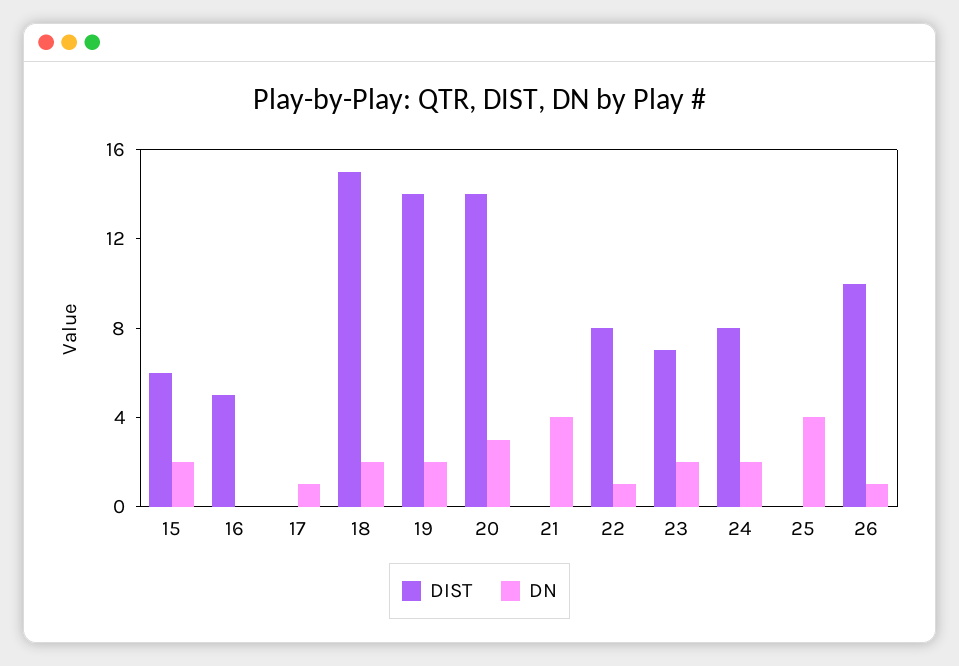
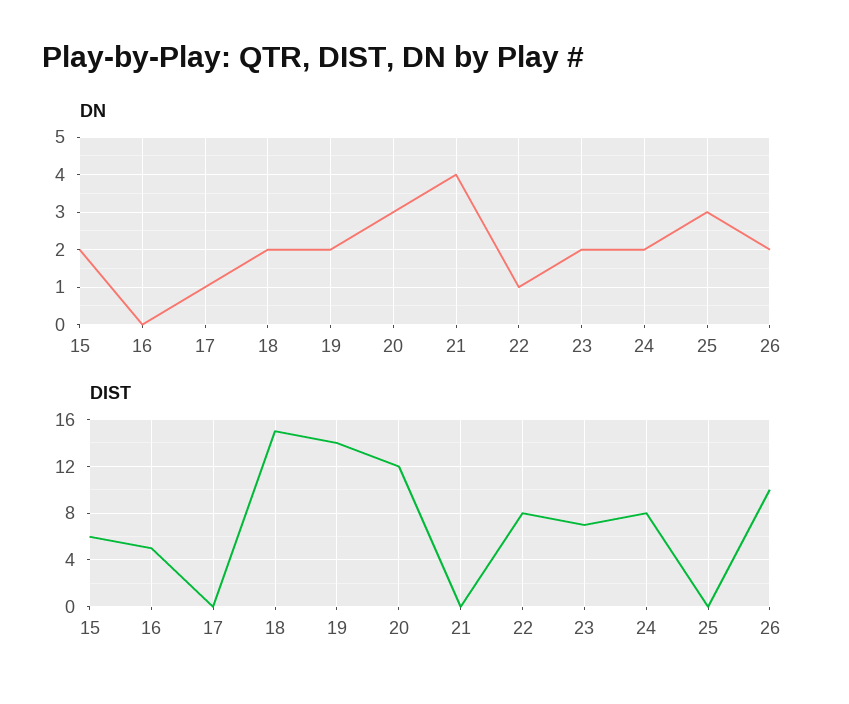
DIST, 20: 14 -> 12
DN, 25: 4 -> 3
DN, 26: 1 -> 2

